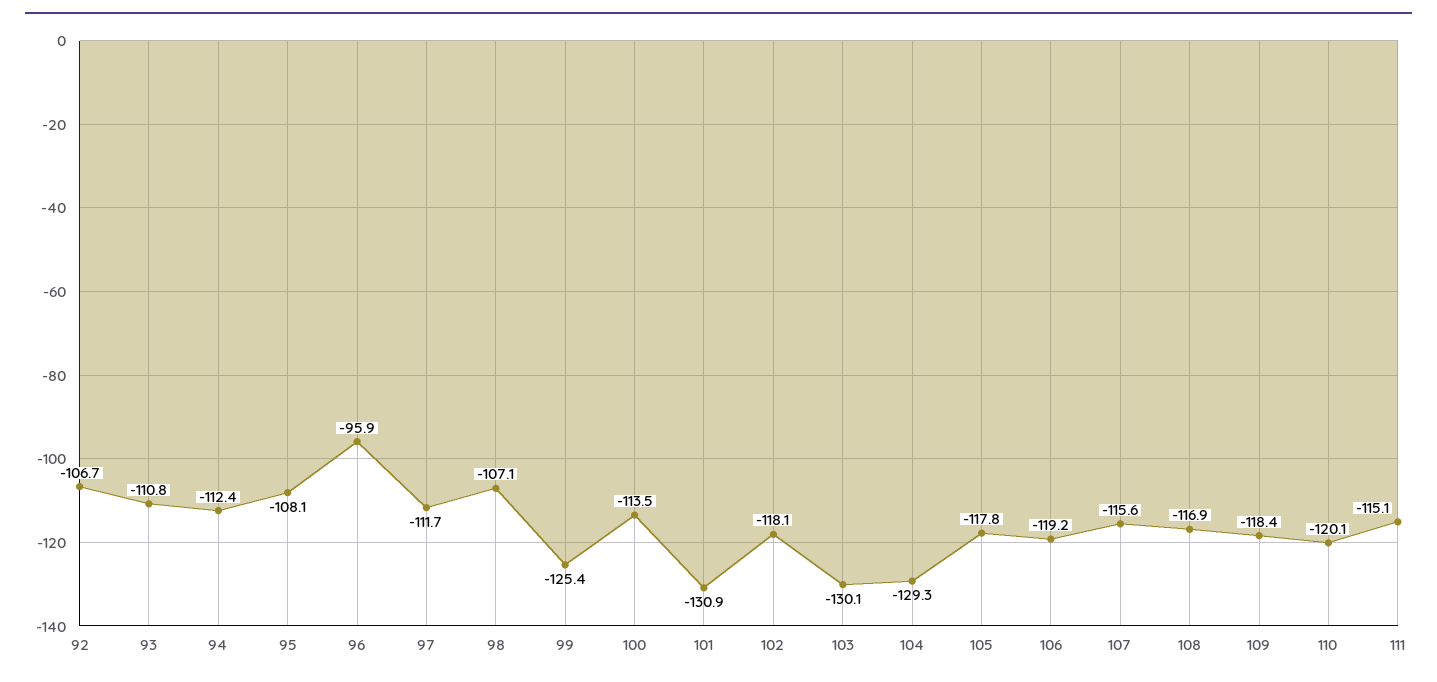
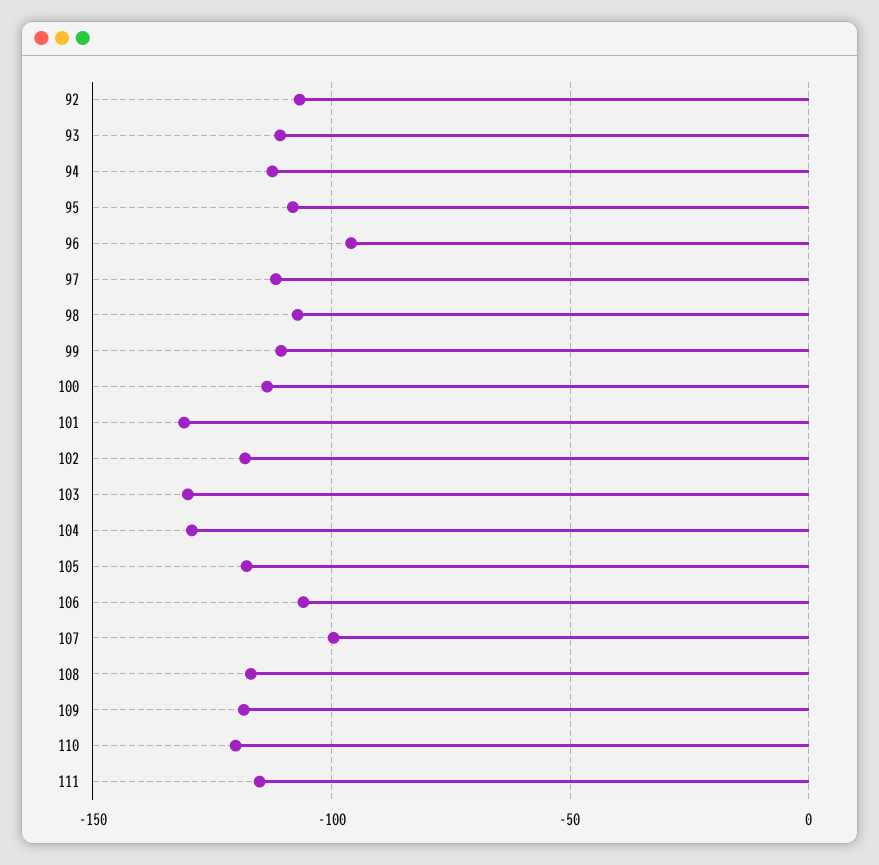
99: -125.4 -> -110
106: -119.2 -> -105
107: -115.6 -> -100

